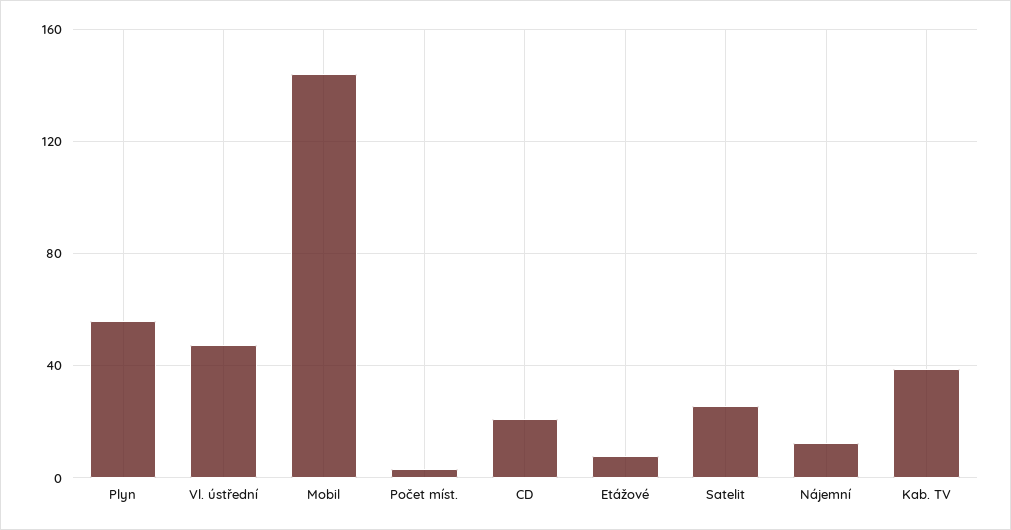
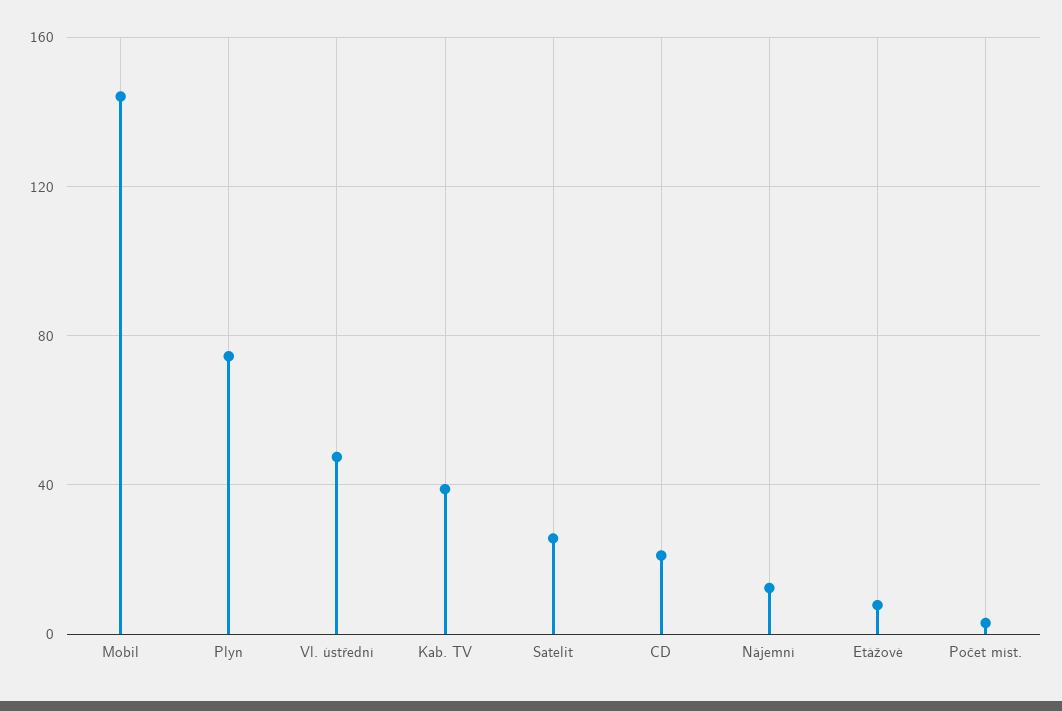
Plyn: 55 -> 75

